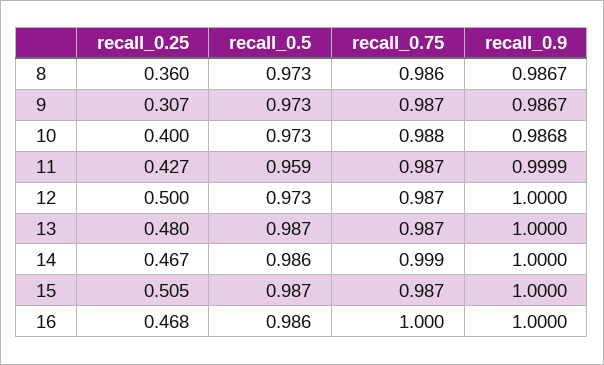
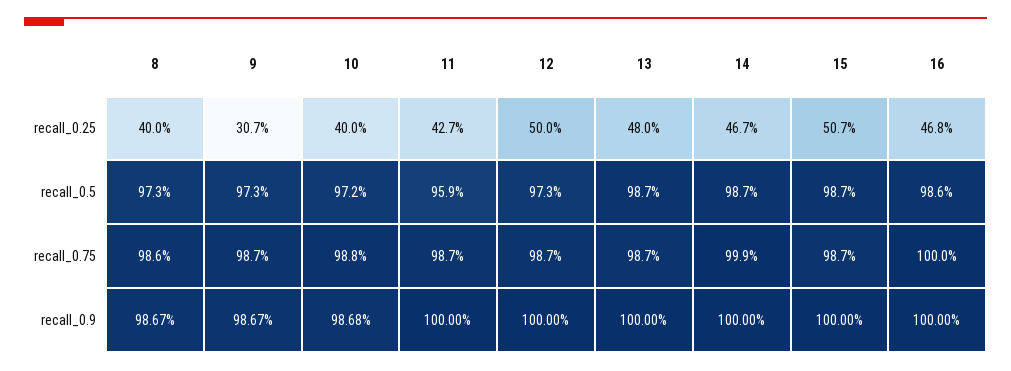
recall_0.25, 8: 0.36 -> 0.4
recall_0.5, 10: 0.973 -> 0.972
recall_0.9, 11: 0.9999 -> 1
recall_0.5, 14: 0.986 -> 0.987
recall_0.25, 15: 0.505 -> 0.507

